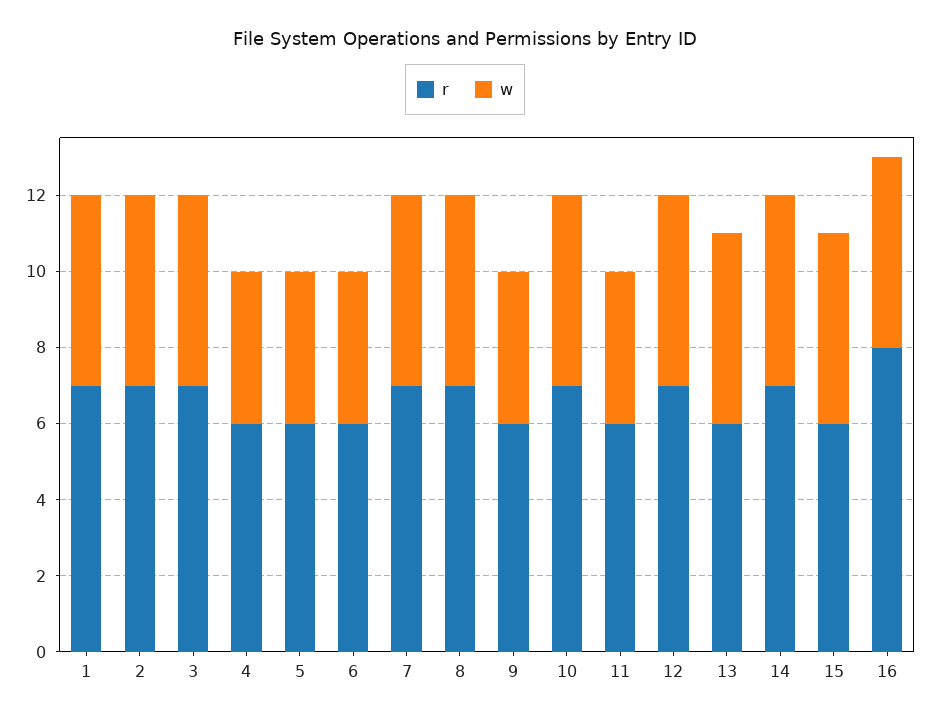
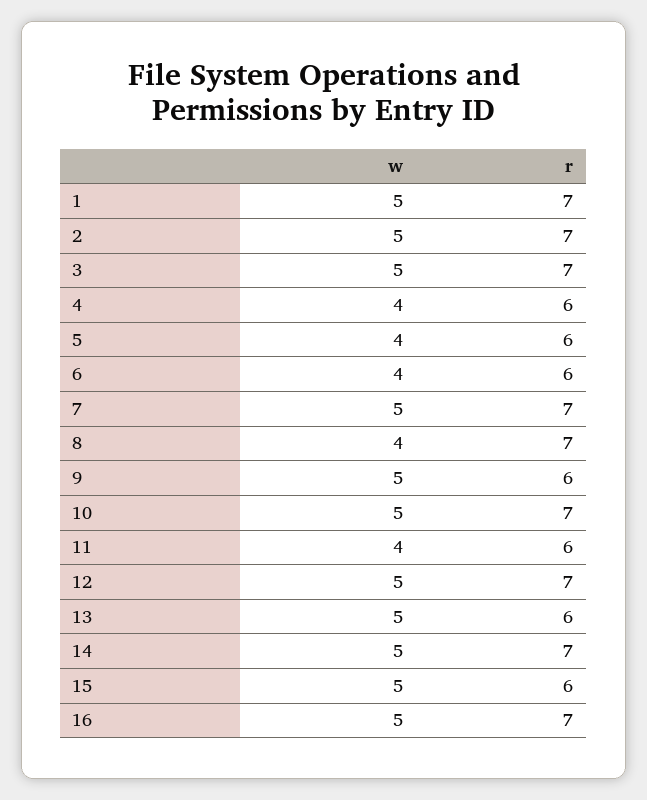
w, 8: 5 -> 4
w, 9: 4 -> 5
r, 16: 8 -> 7

